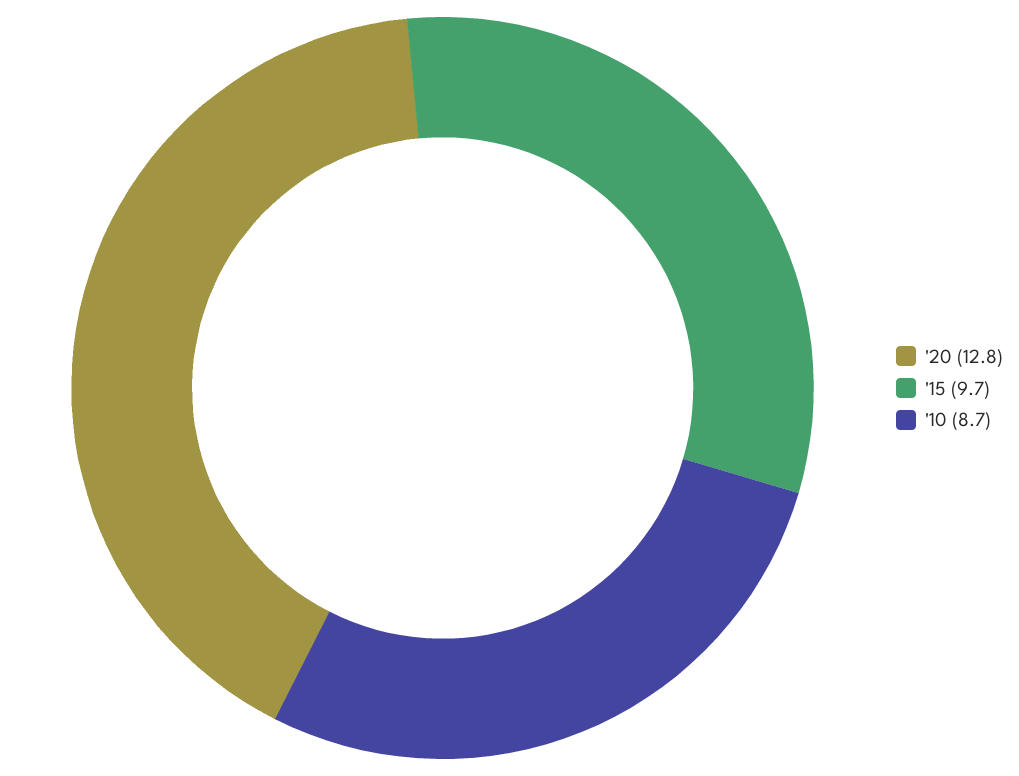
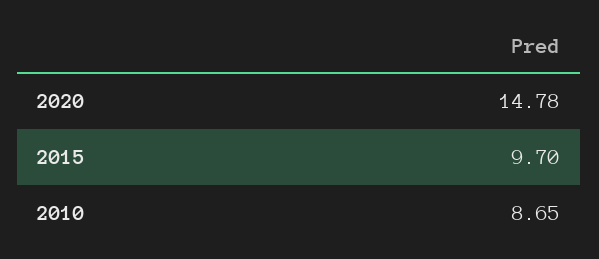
'20: 12.8 -> 14.78

